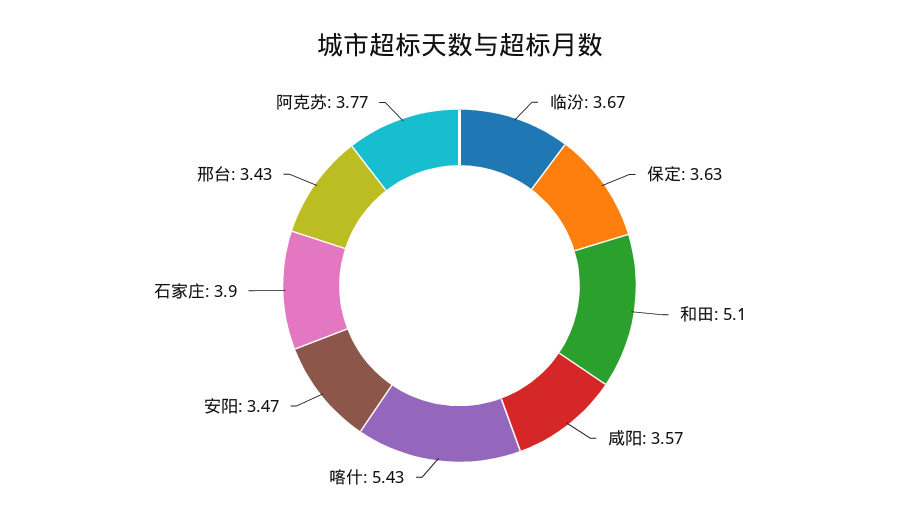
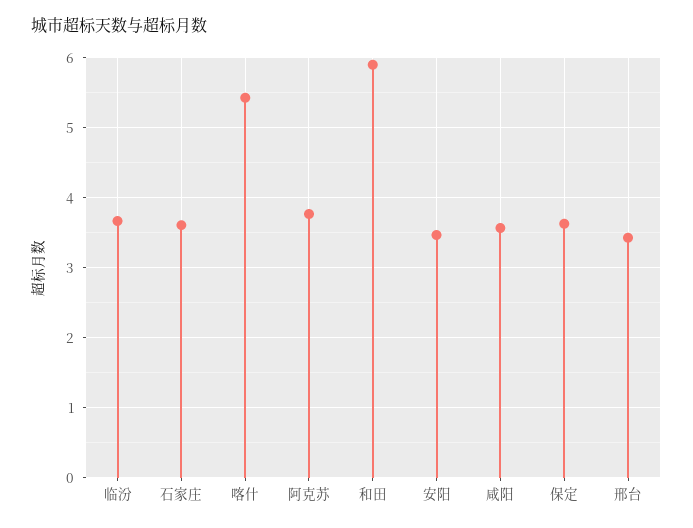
和田: 5.1 -> 5.9
石家庄: 3.9 -> 3.6

